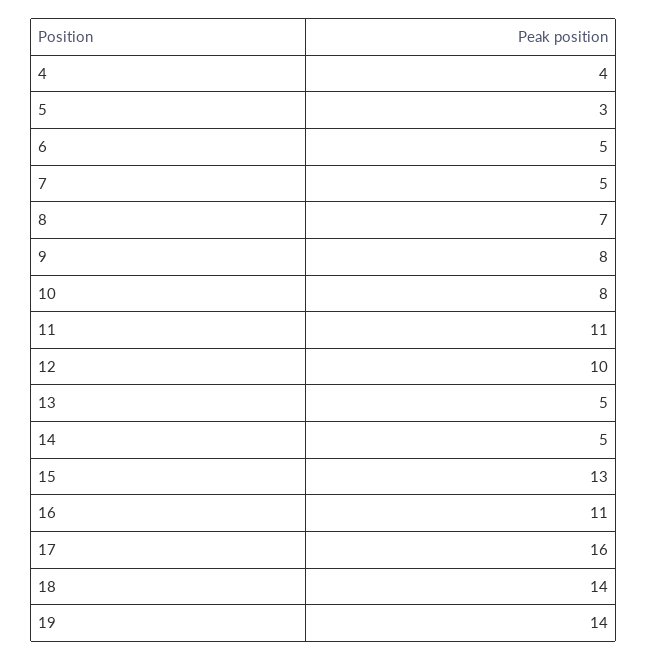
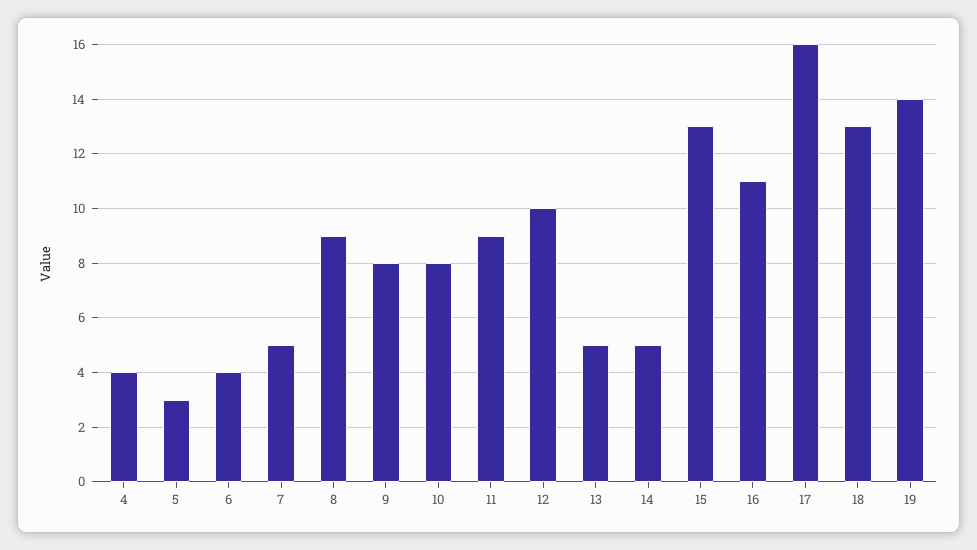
6: 5 -> 4
8: 7 -> 9
11: 11 -> 9
18: 14 -> 13

